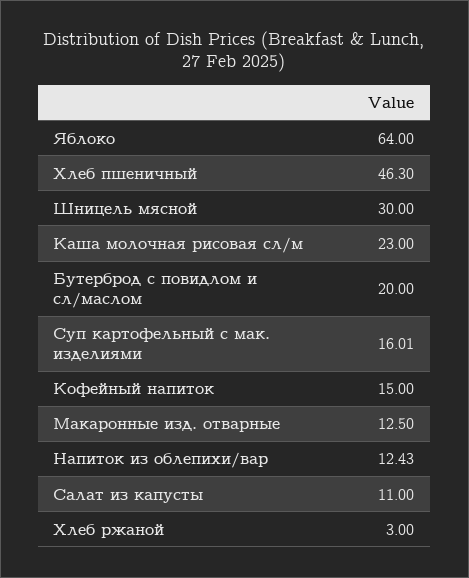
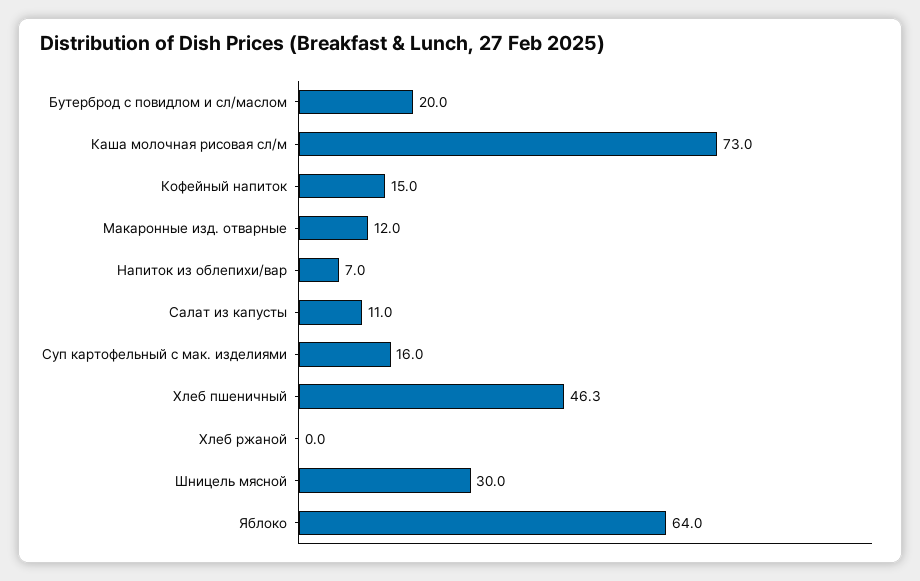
Каша молочная рисовая сл/м: 23 -> 73
Суп картофельный с мак. изделиями: 16.01 -> 16
Макаронные изд. отварные: 12.5 -> 12
Напиток из облепихи/вар: 12.43 -> 7
Хлеб ржаной: 3 -> 0

